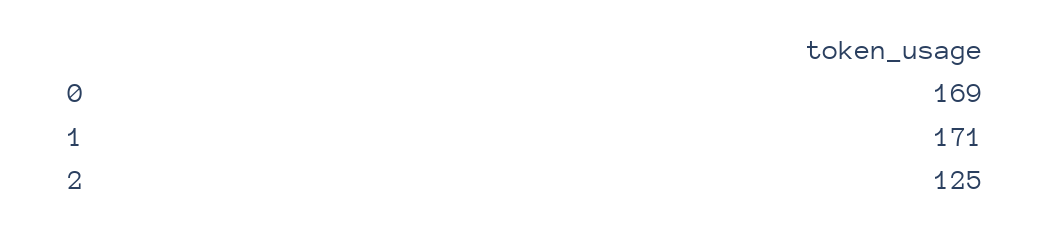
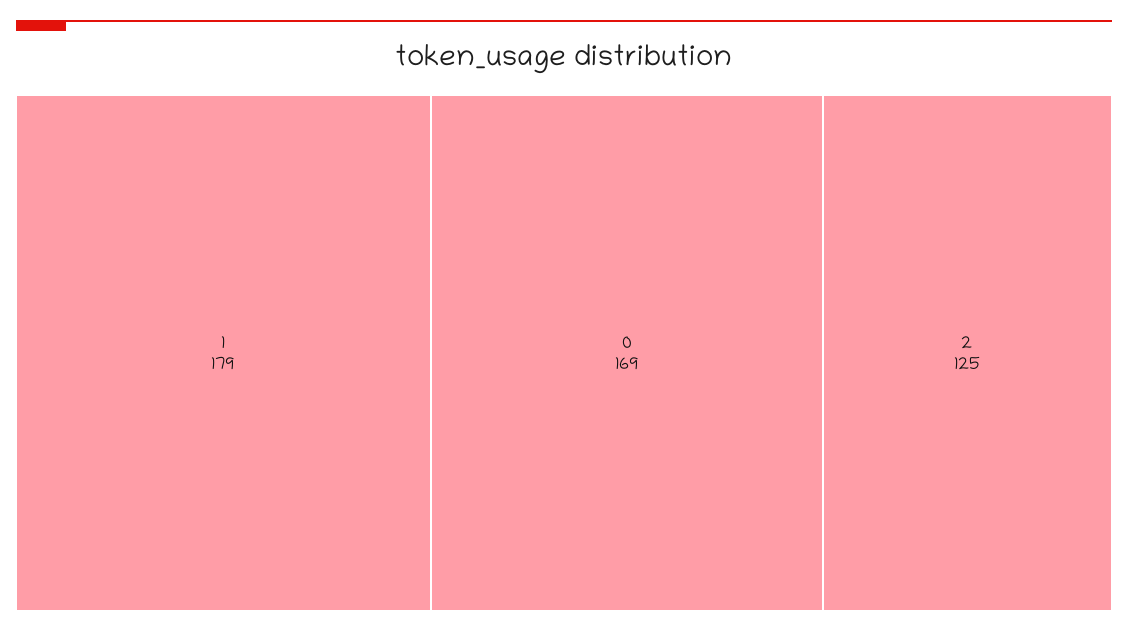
1: 171 -> 179

